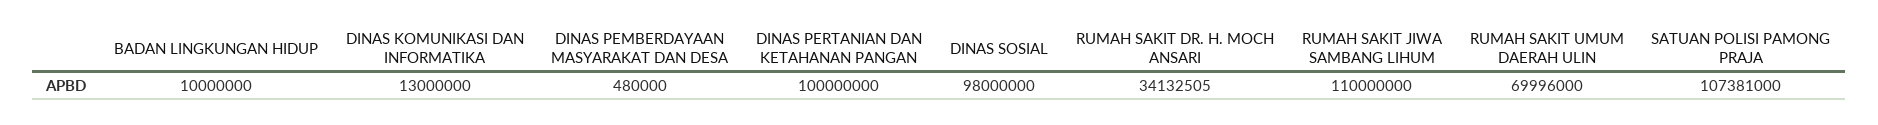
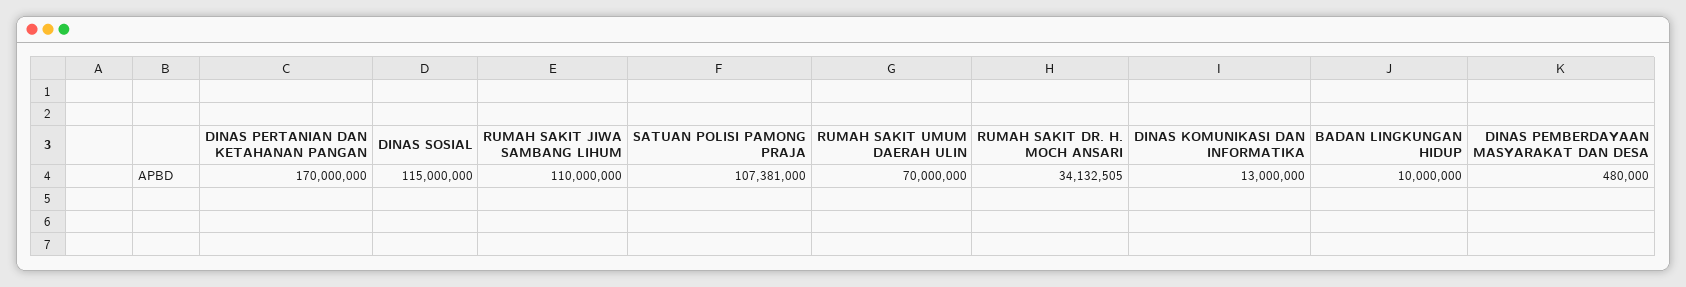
DINAS PERTANIAN DAN KETAHANAN PANGAN: 100000000 -> 170000000
DINAS SOSIAL: 98000000 -> 115000000
RUMAH SAKIT UMUM DAERAH ULIN: 69996000 -> 70000000

